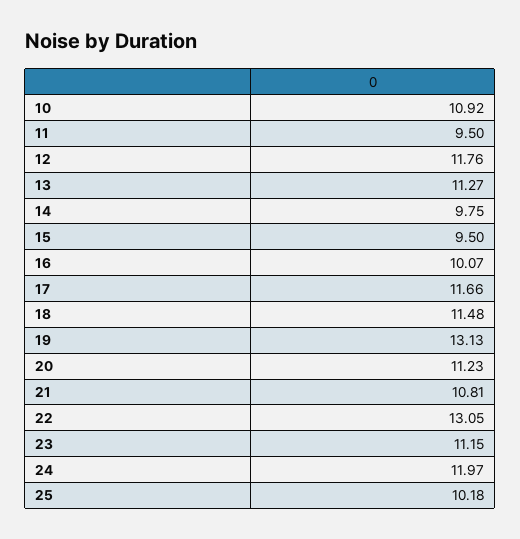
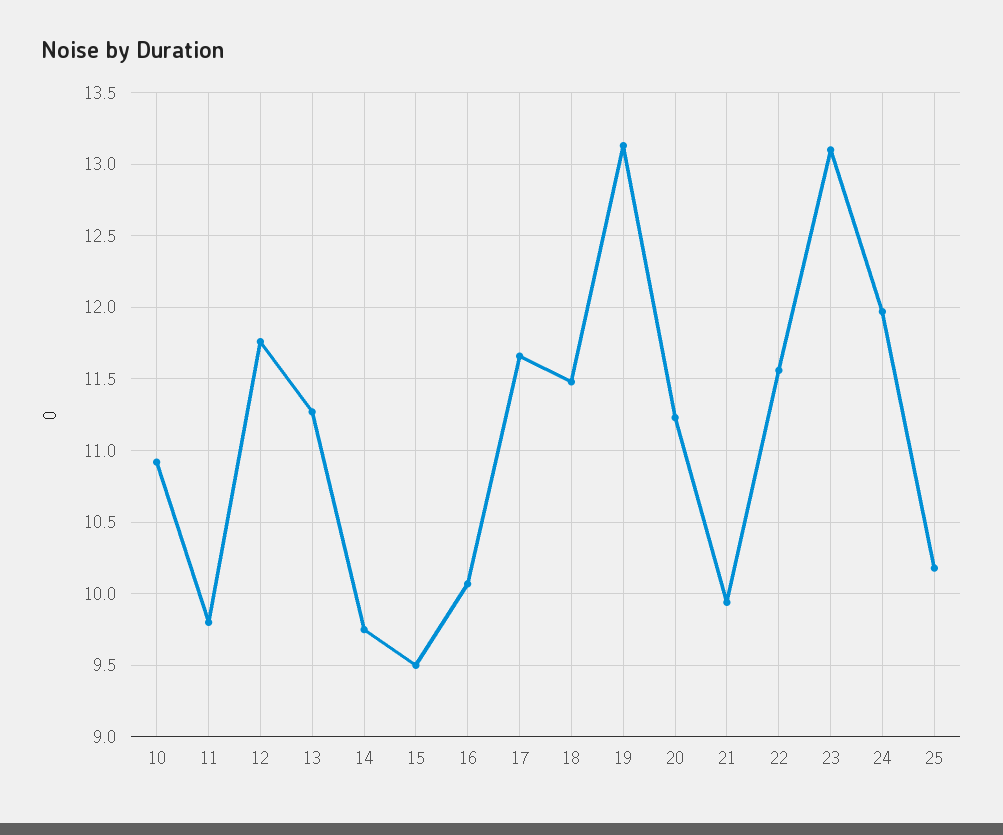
11: 9.5 -> 9.8
21: 10.81 -> 9.95
22: 13.05 -> 11.55
23: 11.15 -> 13.1

